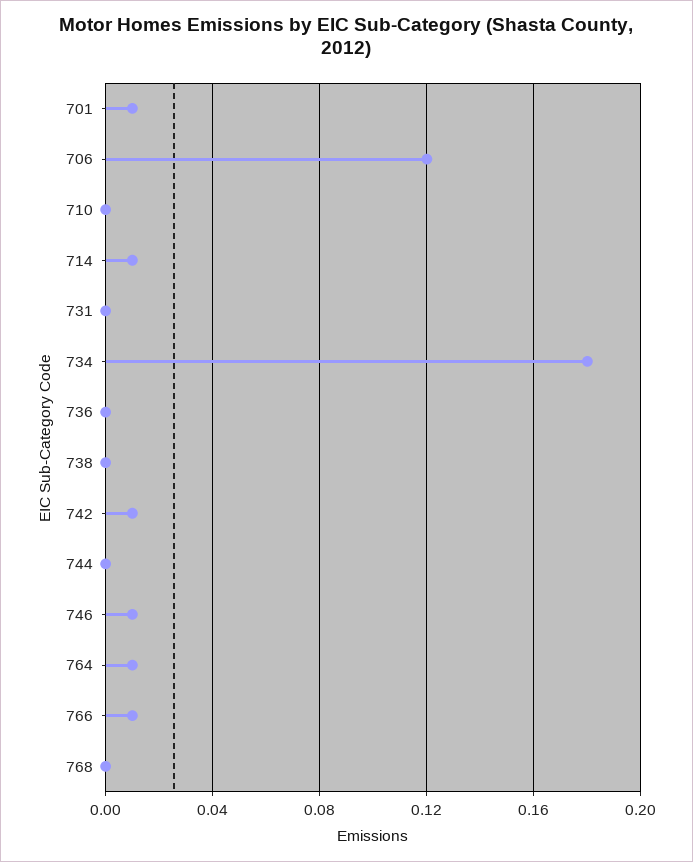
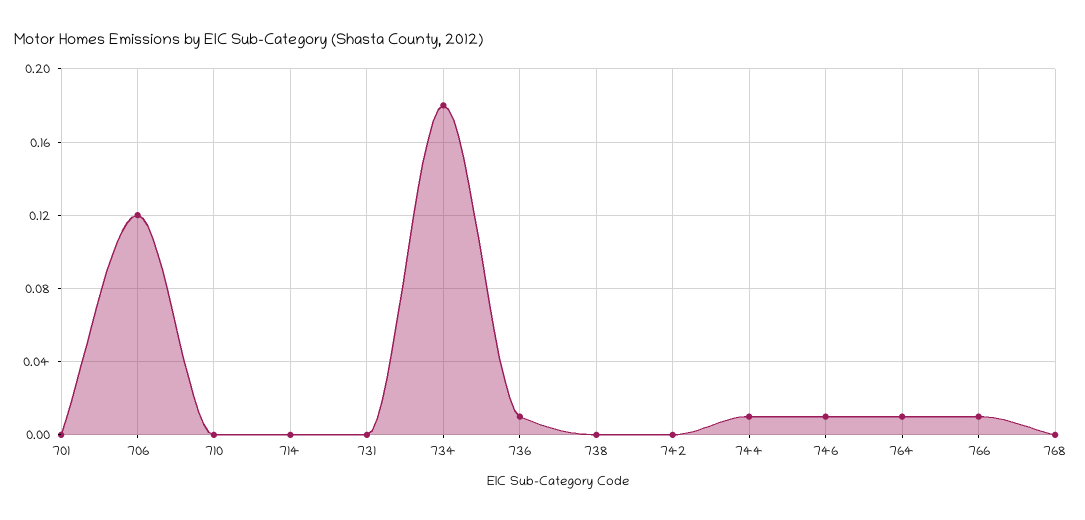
701: 0.01 -> 0
714: 0.01 -> 0
736: 0 -> 0.01
742: 0.01 -> 0
744: 0 -> 0.01

